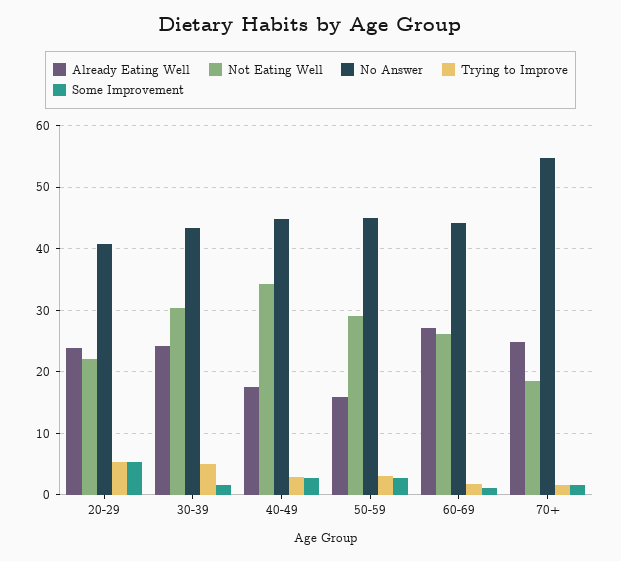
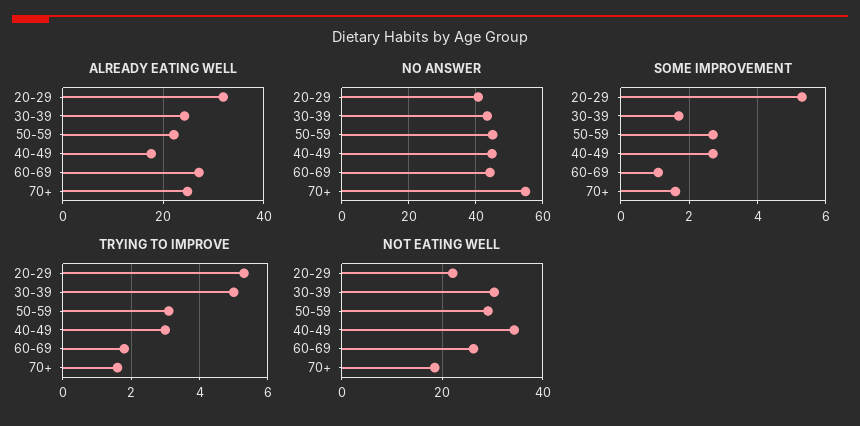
Already Eating Well, 20-29: 24 -> 32
Already Eating Well, 50-59: 16 -> 22

